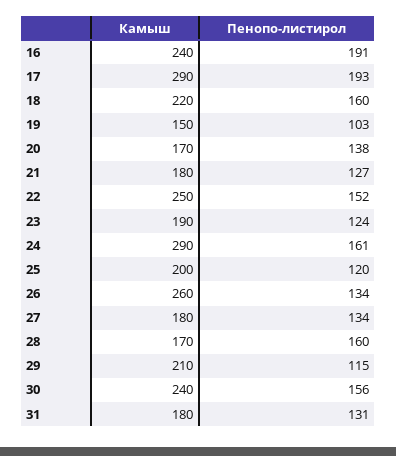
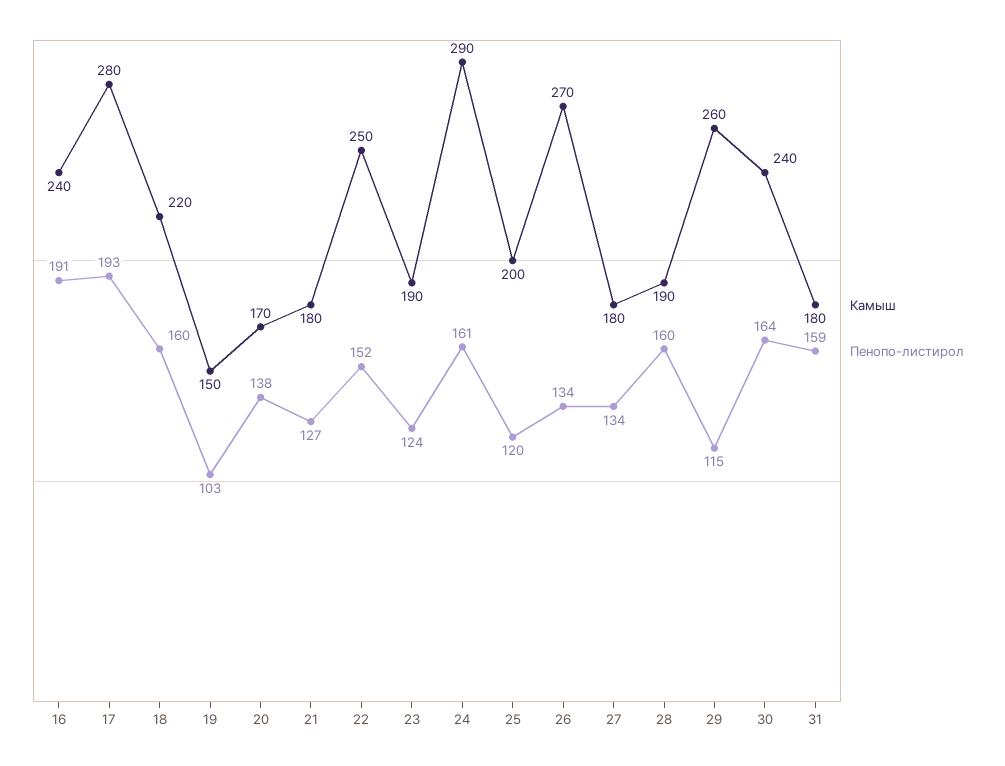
Камыш, 17: 290 -> 280
Камыш, 26: 260 -> 270
Камыш, 28: 170 -> 190
Камыш, 29: 210 -> 260
Пенопо-листирол, 30: 156 -> 164
Пенопо-листирол, 31: 131 -> 159

